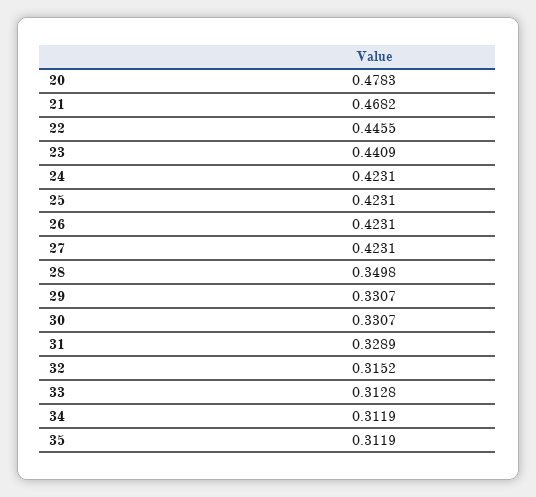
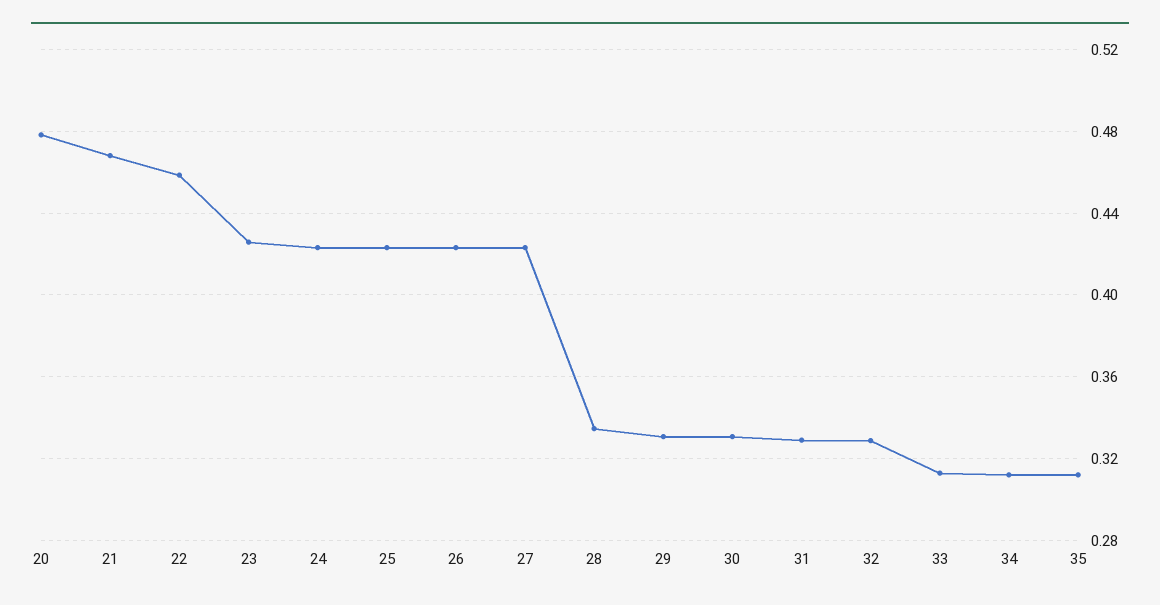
22: 0.4455 -> 0.46
23: 0.4409 -> 0.425
28: 0.3498 -> 0.335
32: 0.3152 -> 0.33

